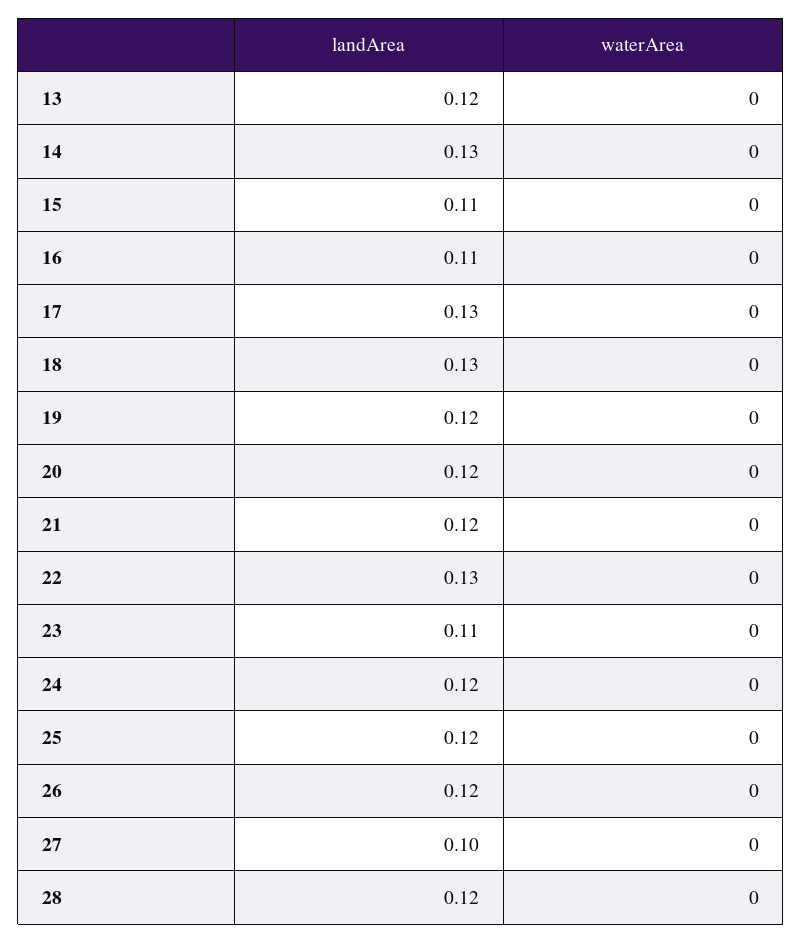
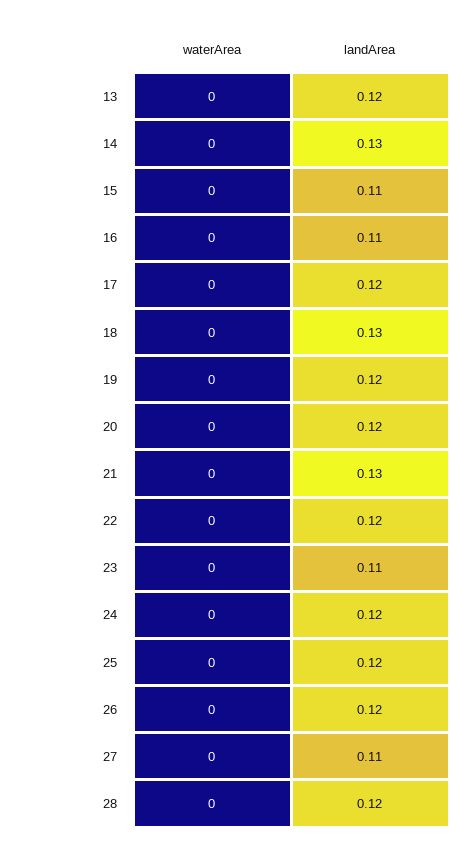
landArea, 17: 0.13 -> 0.12
landArea, 21: 0.12 -> 0.13
landArea, 22: 0.13 -> 0.12
landArea, 27: 0.1 -> 0.11

